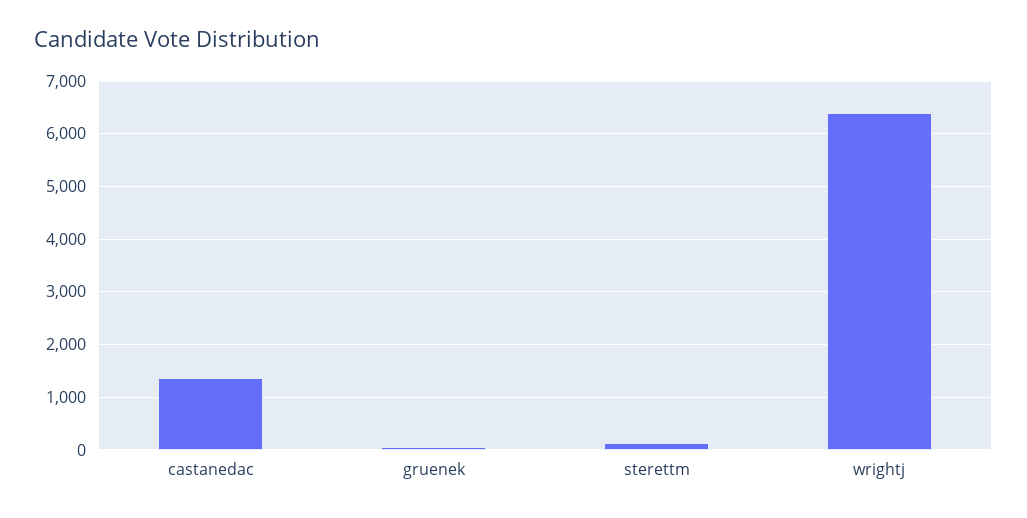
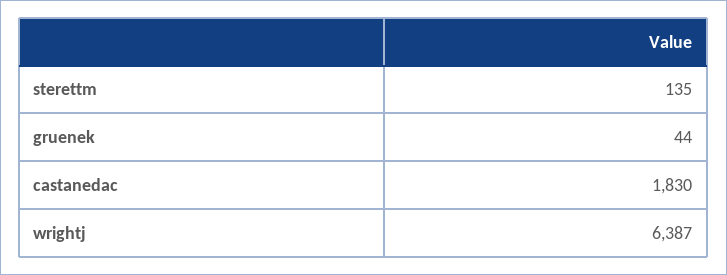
castanedac: 1400 -> 1830

